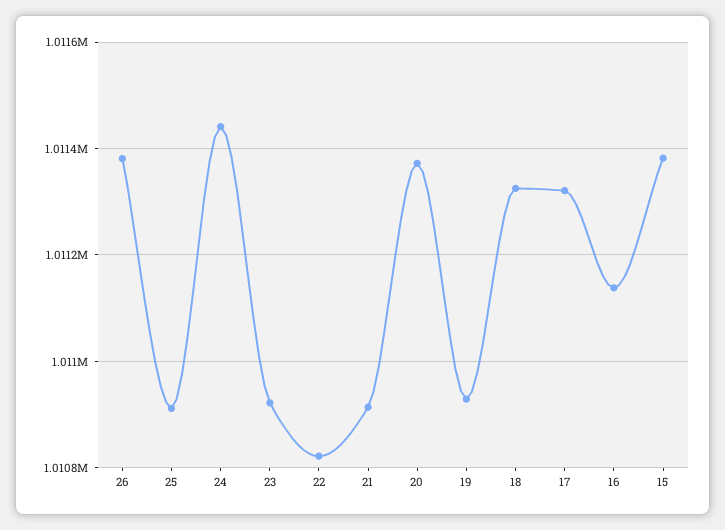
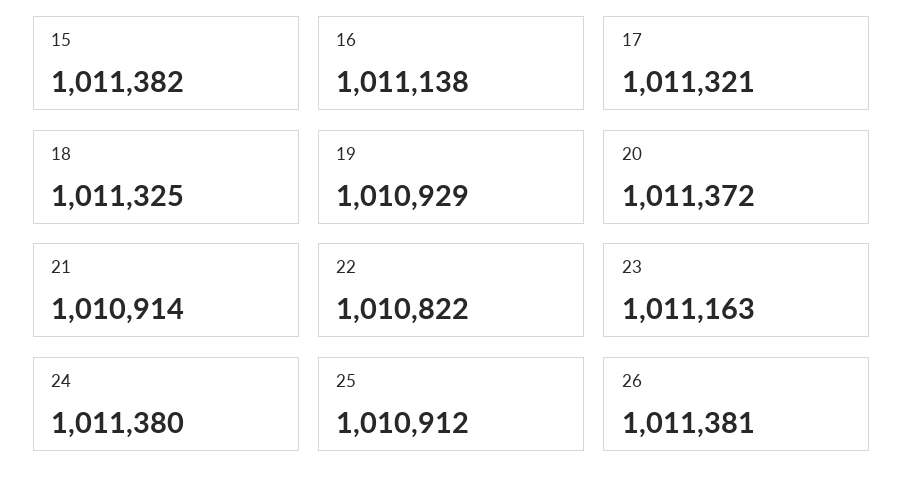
24: 1011440 -> 1011380
23: 1010920 -> 1011163

